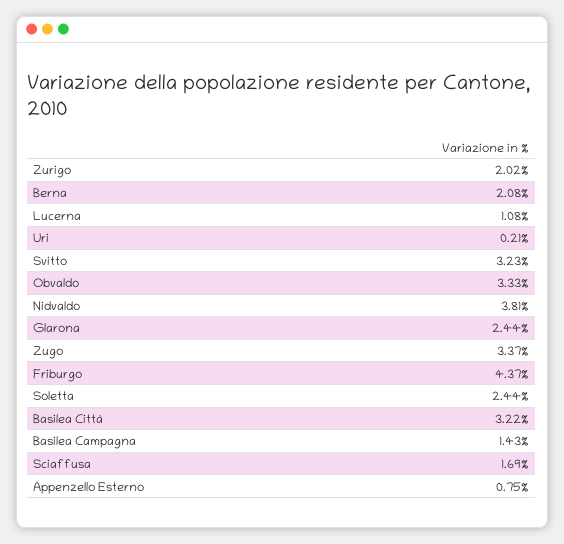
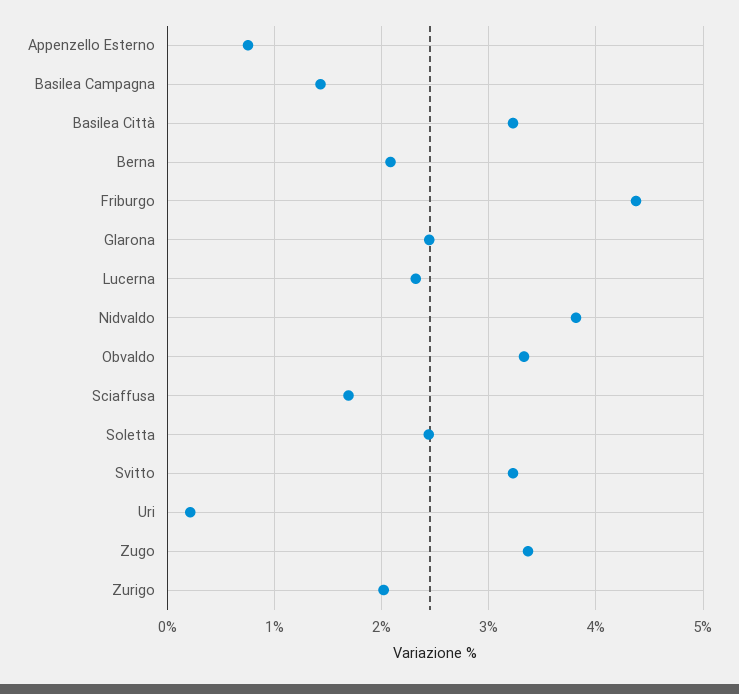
Lucerna: 1.08 -> 2.3

